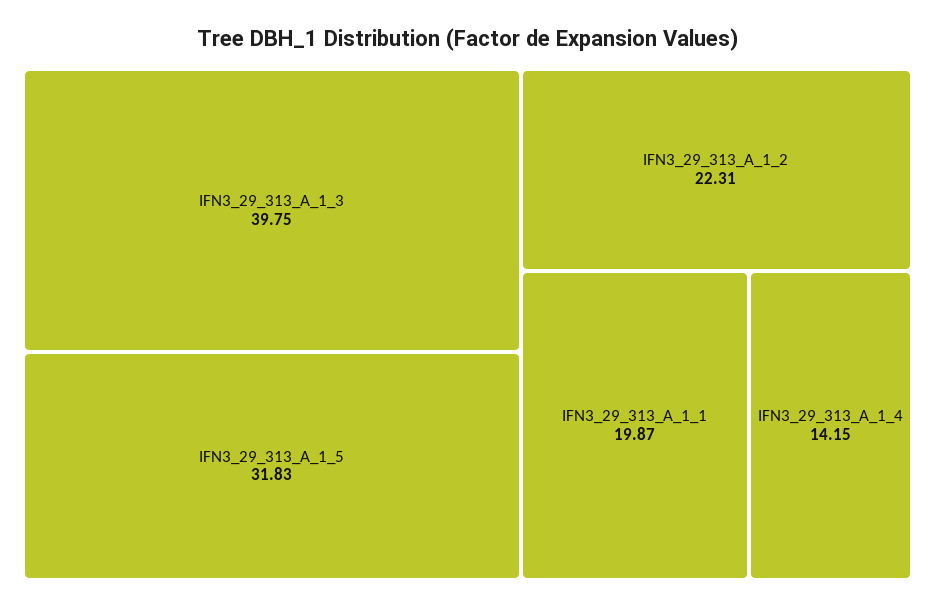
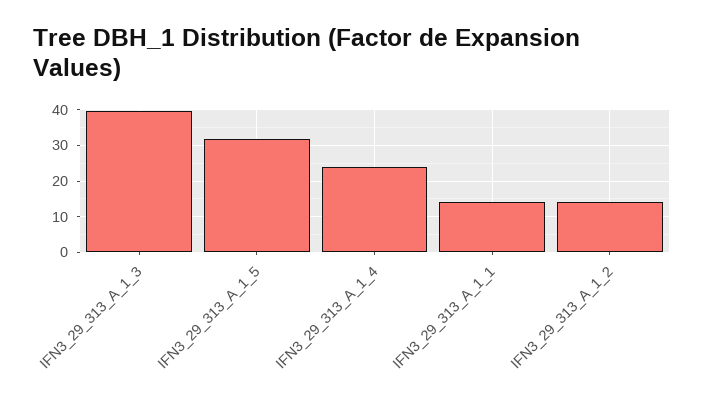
IFN3_29_313_A_1_2: 22.31 -> 14
IFN3_29_313_A_1_1: 19.87 -> 14
IFN3_29_313_A_1_4: 14.15 -> 24

